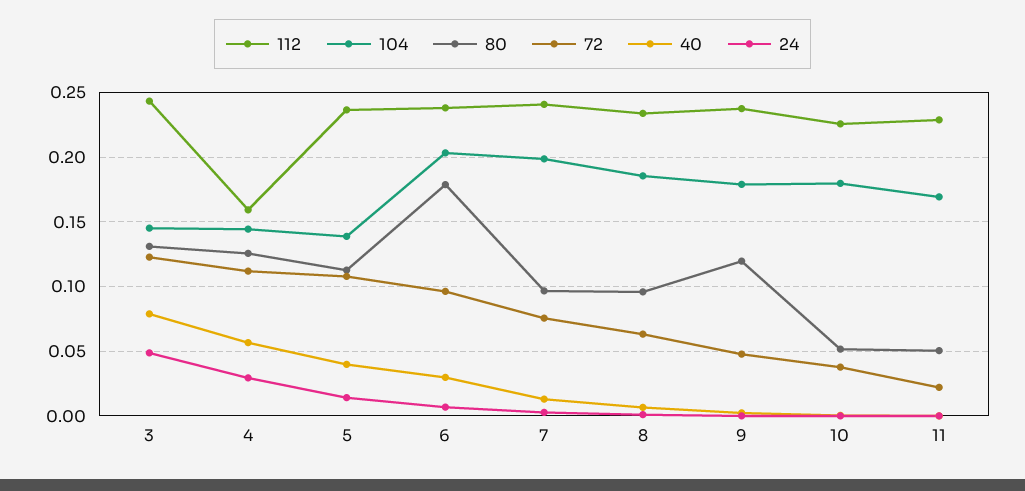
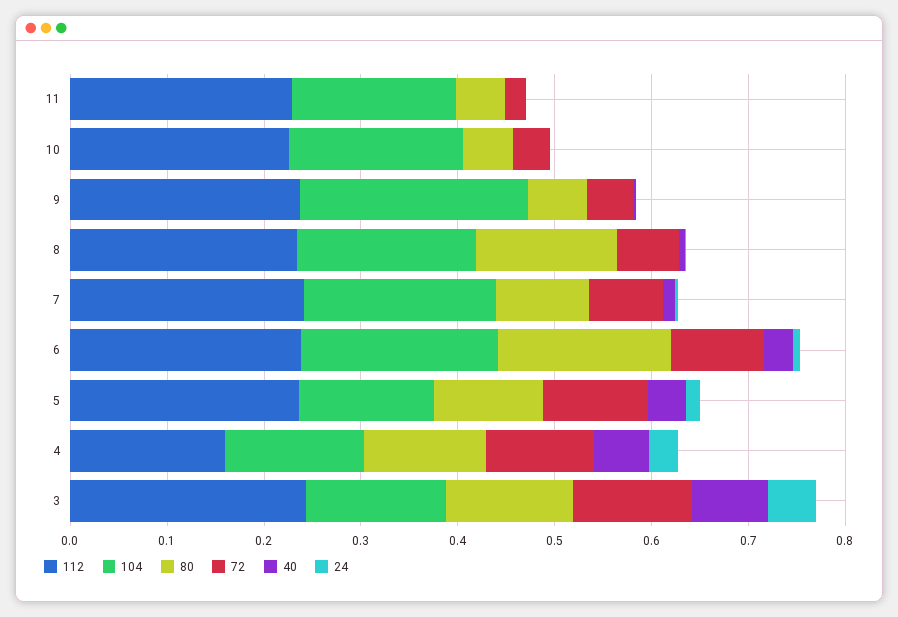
80, 8: 0.095 -> 0.14
104, 9: 0.18 -> 0.24
80, 9: 0.12 -> 0.06

